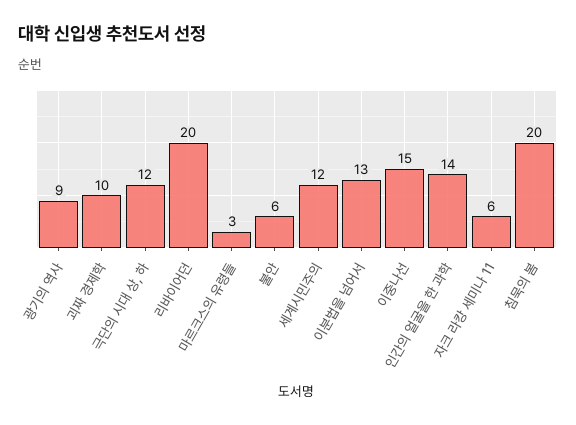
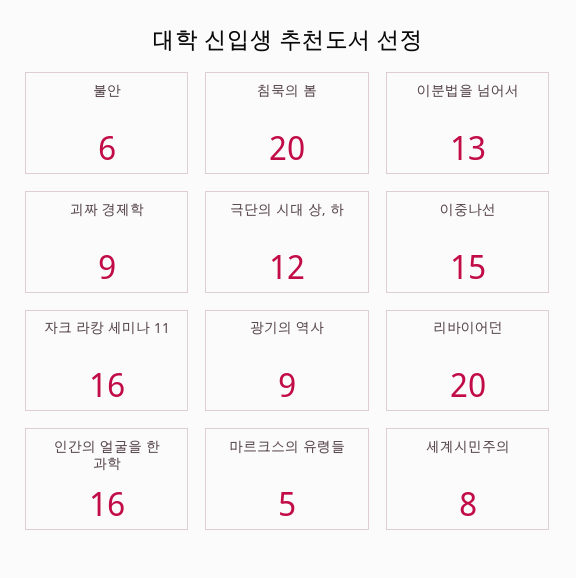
괴짜 경제학: 10 -> 9
마르크스의 유령들: 3 -> 5
세계시민주의: 12 -> 8
인간의 얼굴을 한 과학: 14 -> 16
자크 라캉 세미나 11: 6 -> 16

